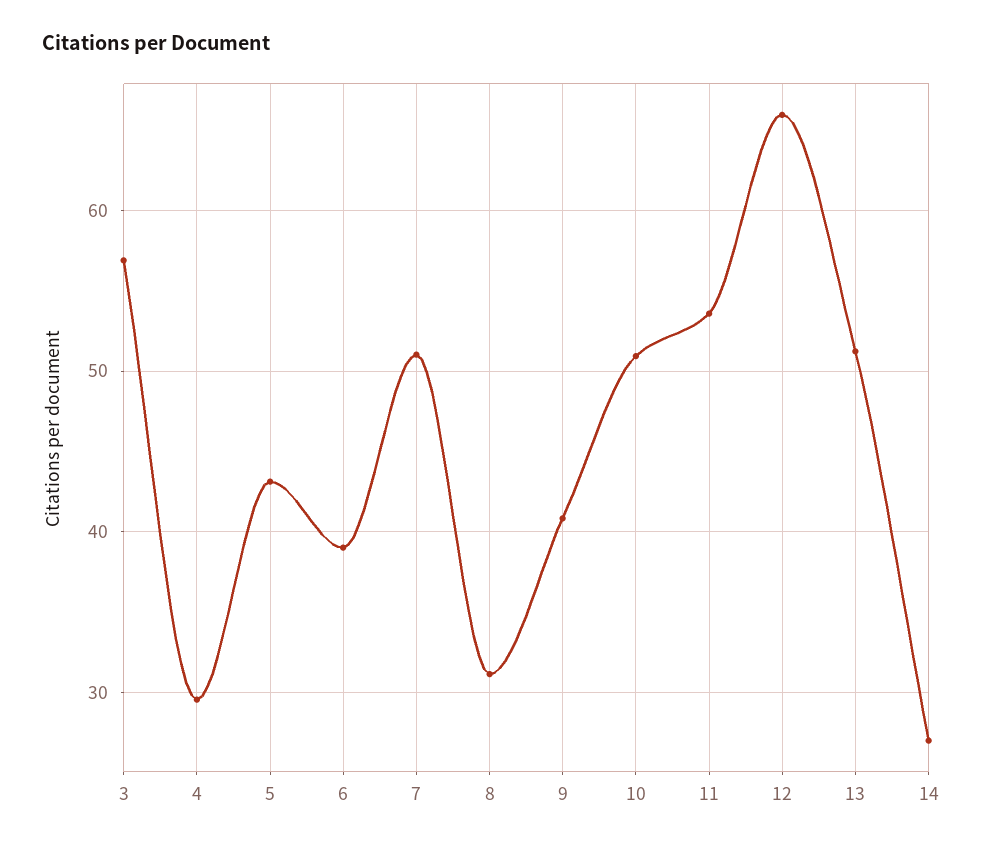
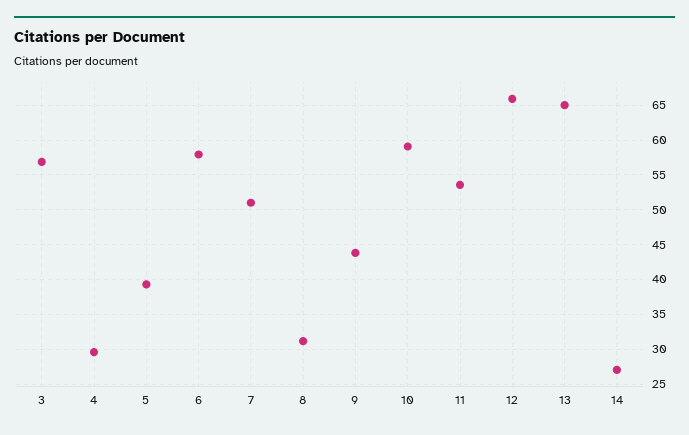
5: 43 -> 39
6: 39 -> 58
9: 41 -> 44
10: 51 -> 59
13: 51 -> 65

